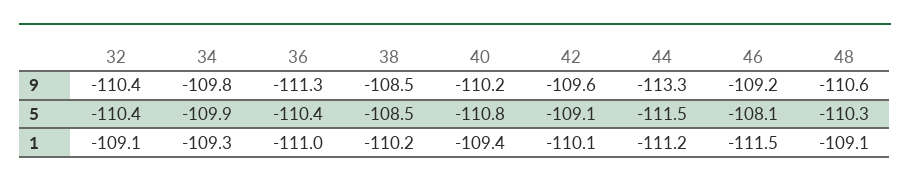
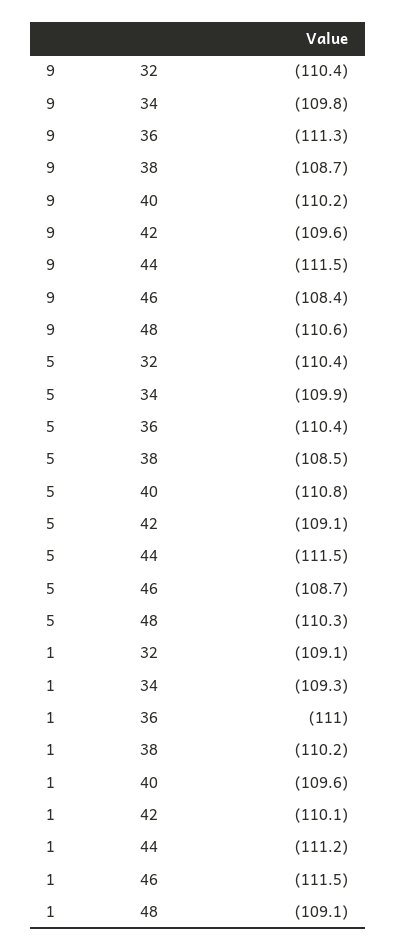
38, 9: -108.5 -> -108.7
44, 9: -113.3 -> -111.5
46, 9: -109.2 -> -108.4
46, 5: -108.1 -> -108.7
40, 1: -109.4 -> -109.6

